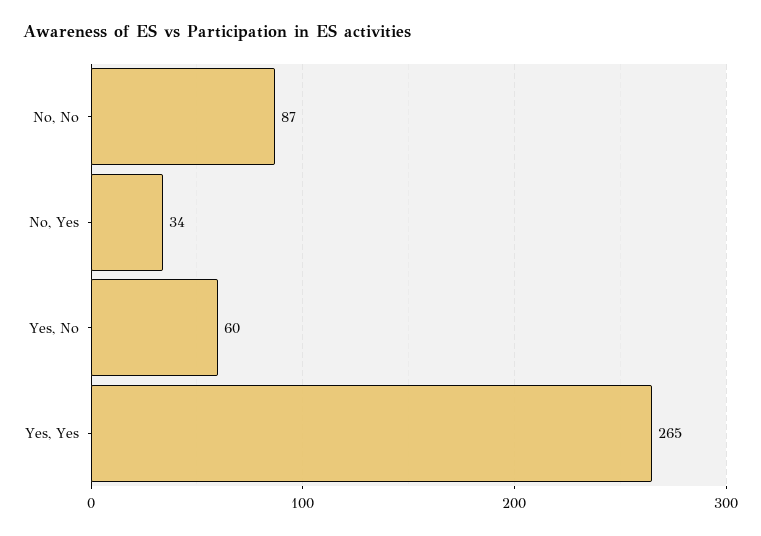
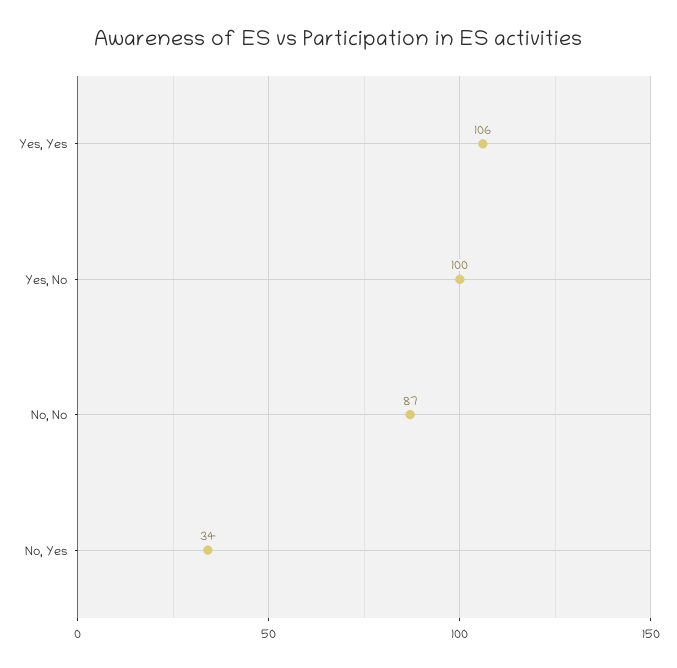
Yes, No: 60 -> 100
Yes, Yes: 265 -> 106

